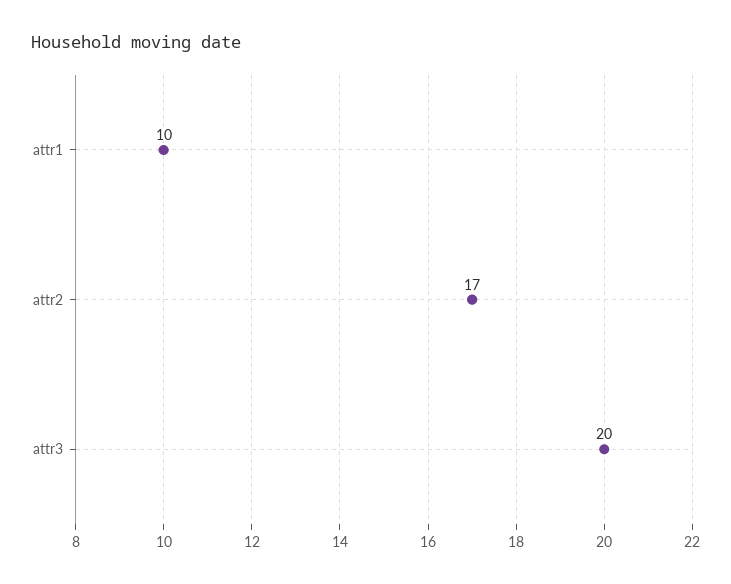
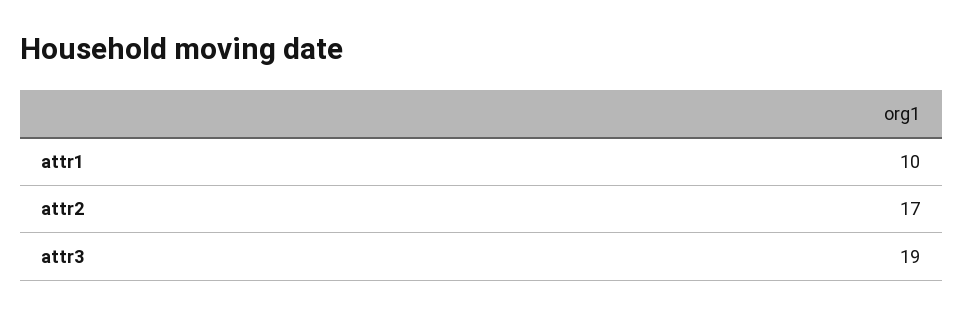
attr3: 20 -> 19

